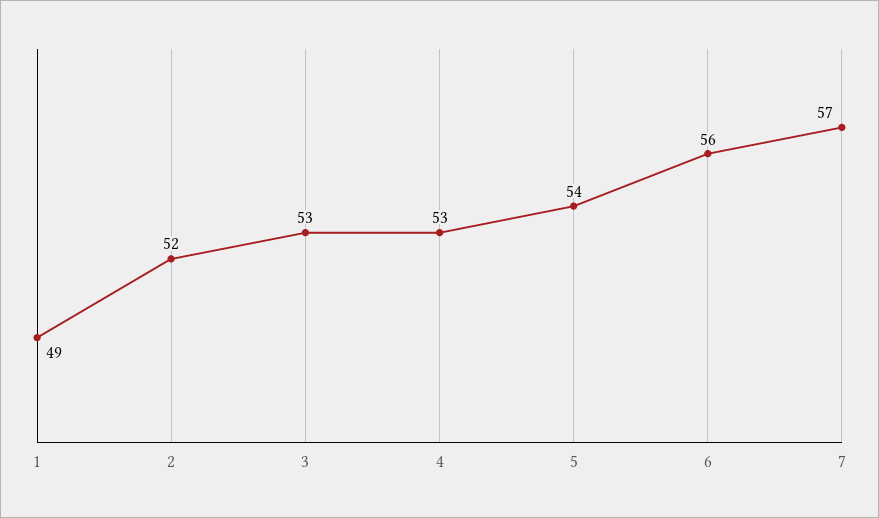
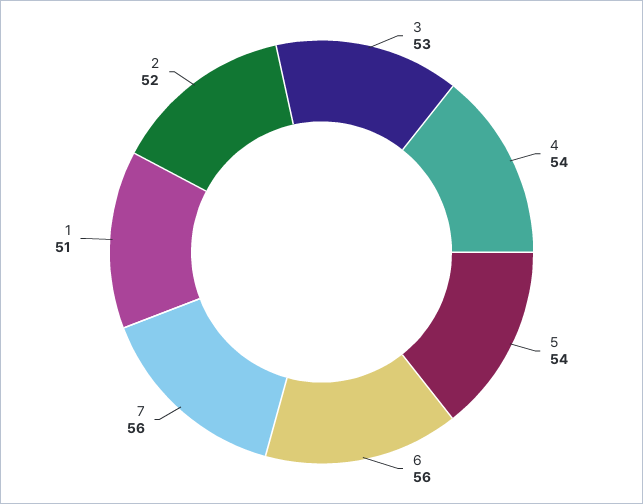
1: 49 -> 51
4: 53 -> 54
7: 57 -> 56

